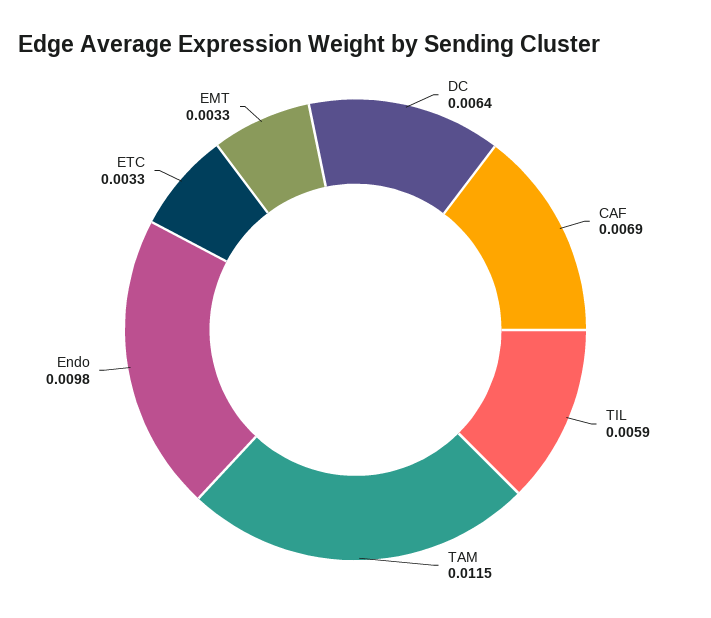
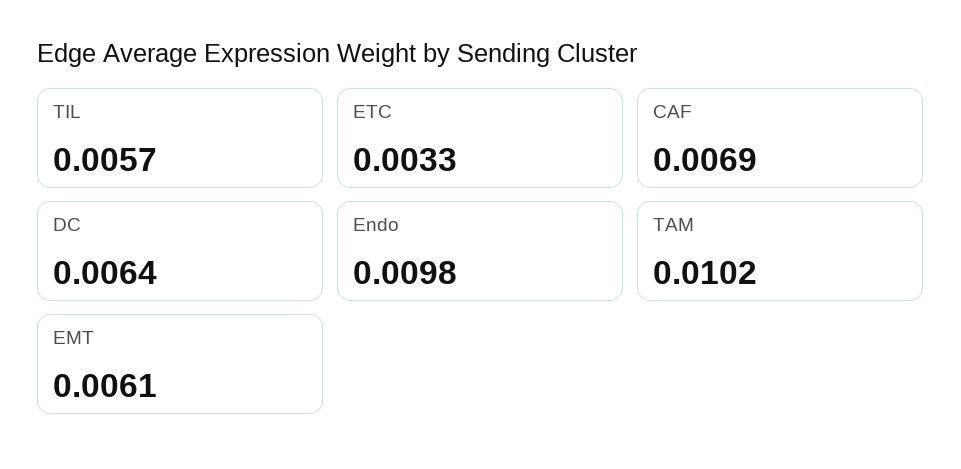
TIL: 0.0059 -> 0.0057
TAM: 0.0115 -> 0.0102
EMT: 0.0033 -> 0.0061

